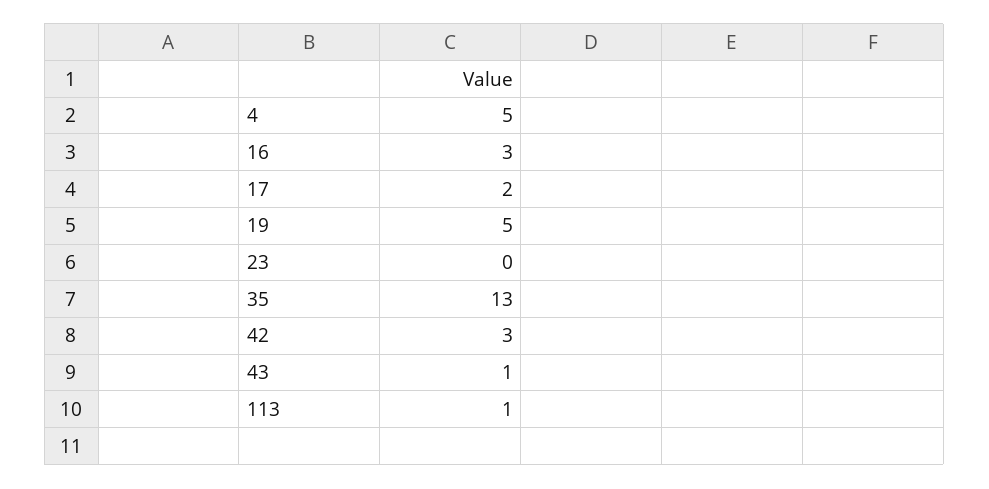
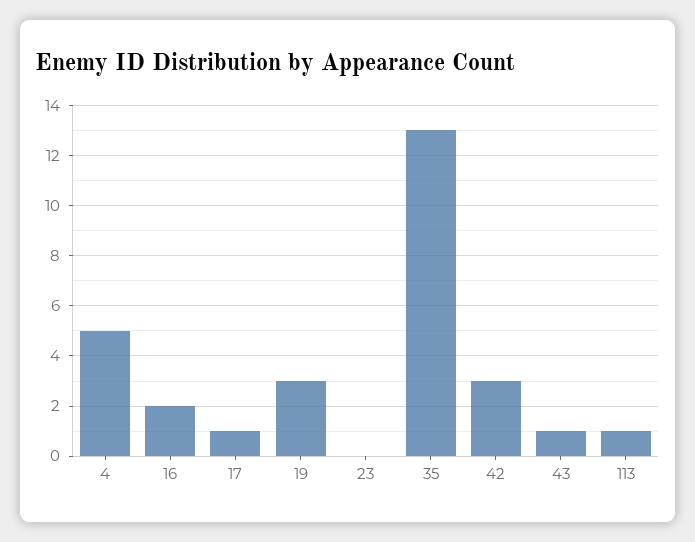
16: 3 -> 2
17: 2 -> 1
19: 5 -> 3

